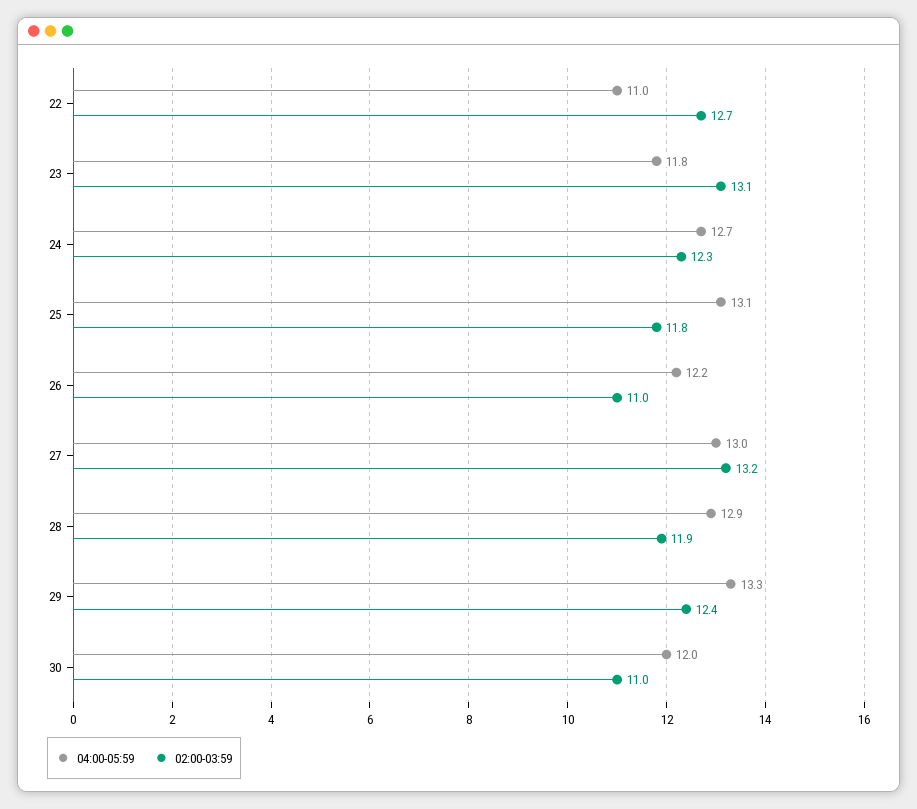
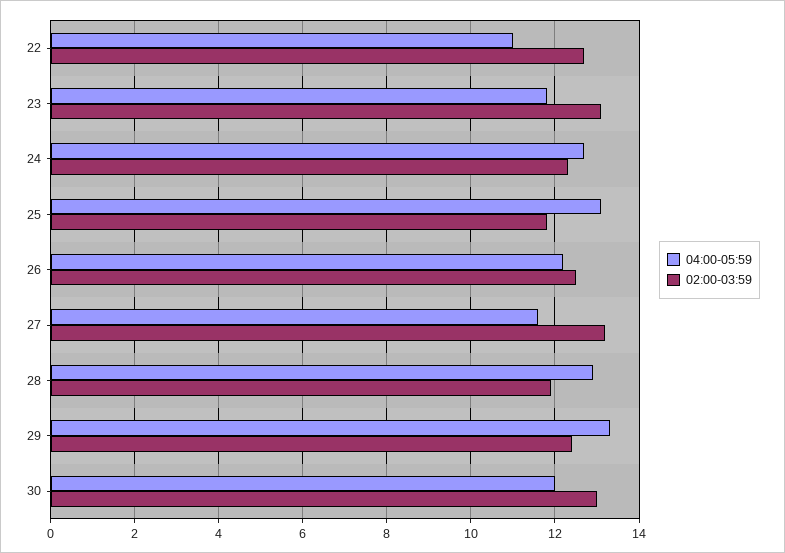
02:00-03:59, 26: 11 -> 12.5
04:00-05:59, 27: 13 -> 11.5
02:00-03:59, 30: 11 -> 13

